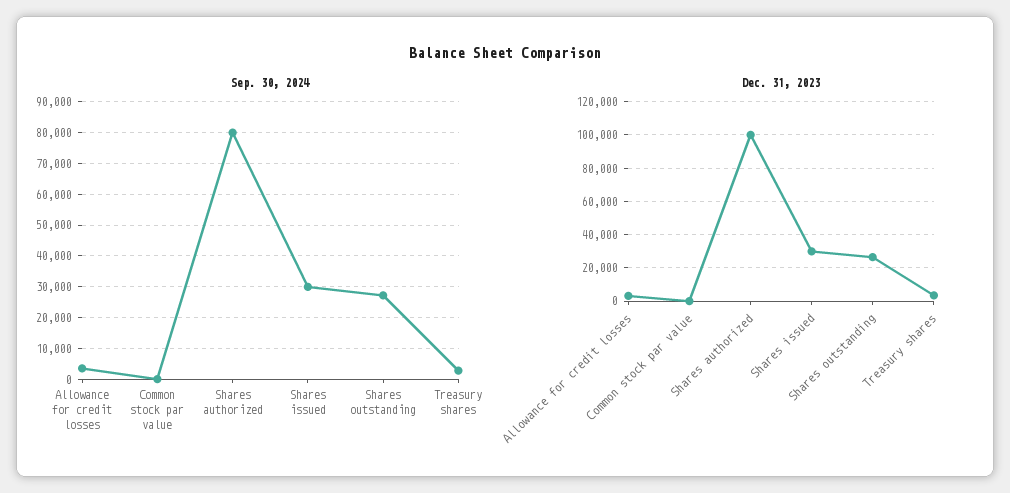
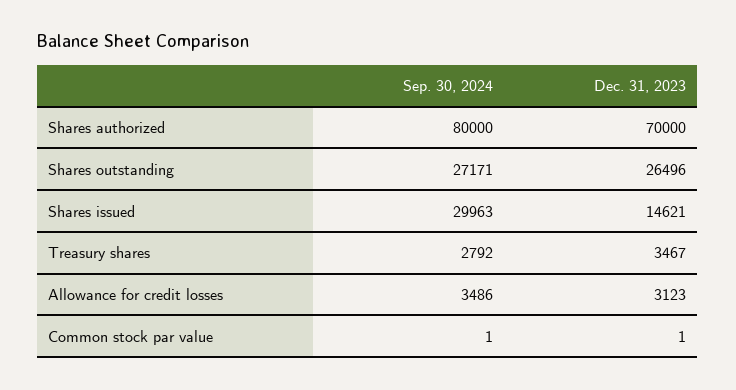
Dec. 31, 2023, Shares authorized: 100000 -> 70000
Dec. 31, 2023, Shares issued: 30000 -> 14621

